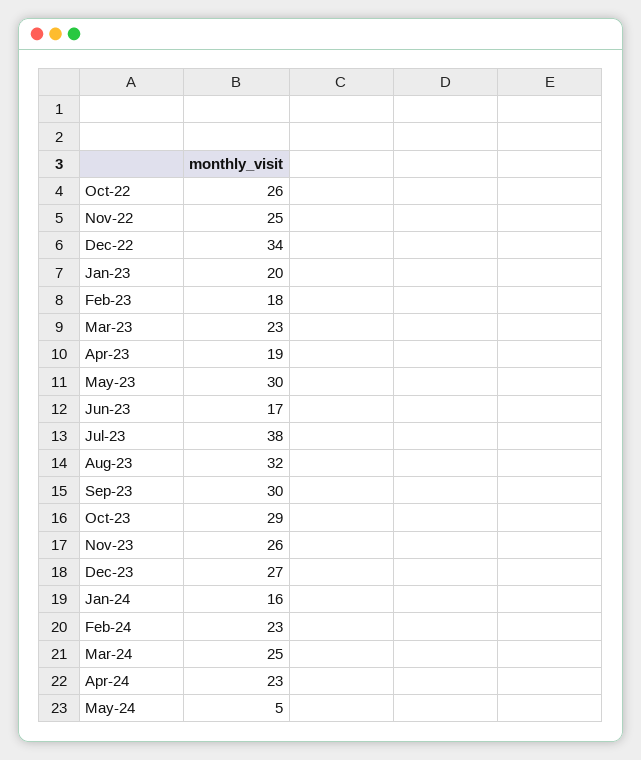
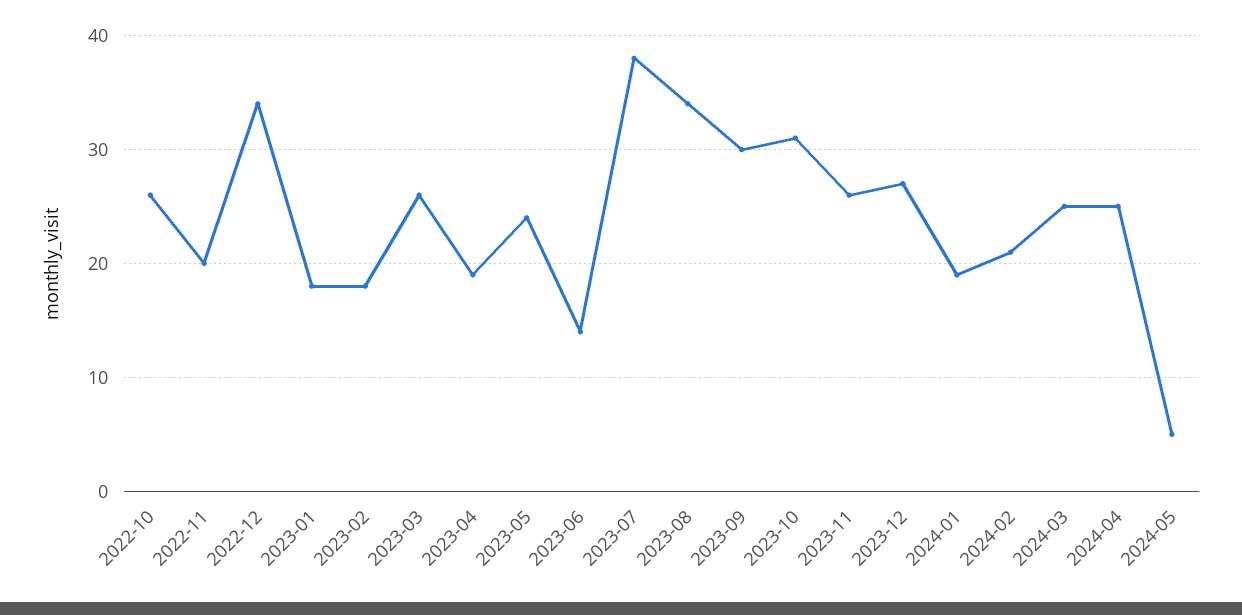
Nov-22: 25 -> 20
Jan-23: 20 -> 18
Mar-23: 23 -> 26
May-23: 30 -> 24
Jun-23: 17 -> 14
Aug-23: 32 -> 34
Oct-23: 29 -> 31
Jan-24: 16 -> 19
Feb-24: 23 -> 21
Apr-24: 23 -> 25

